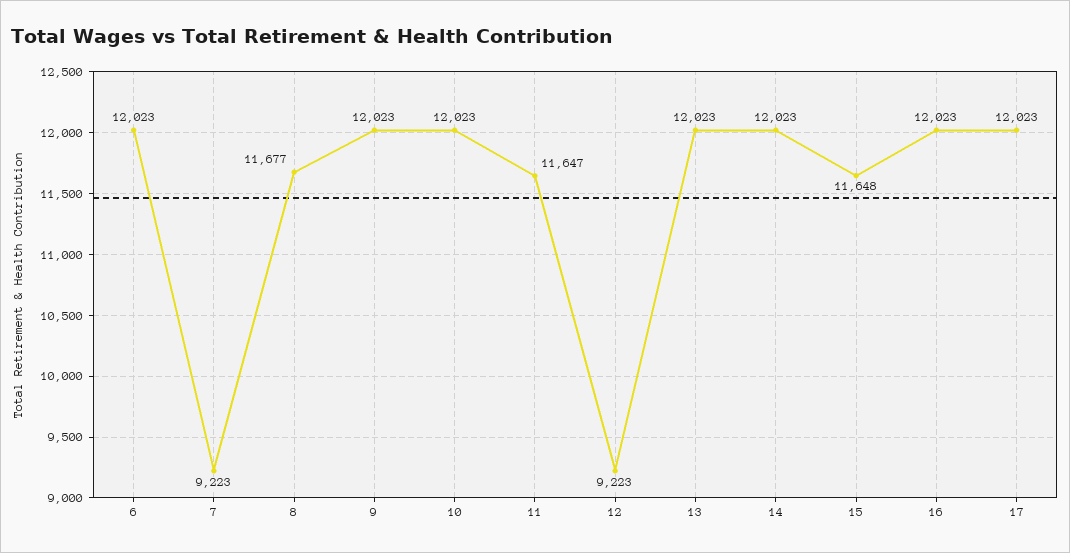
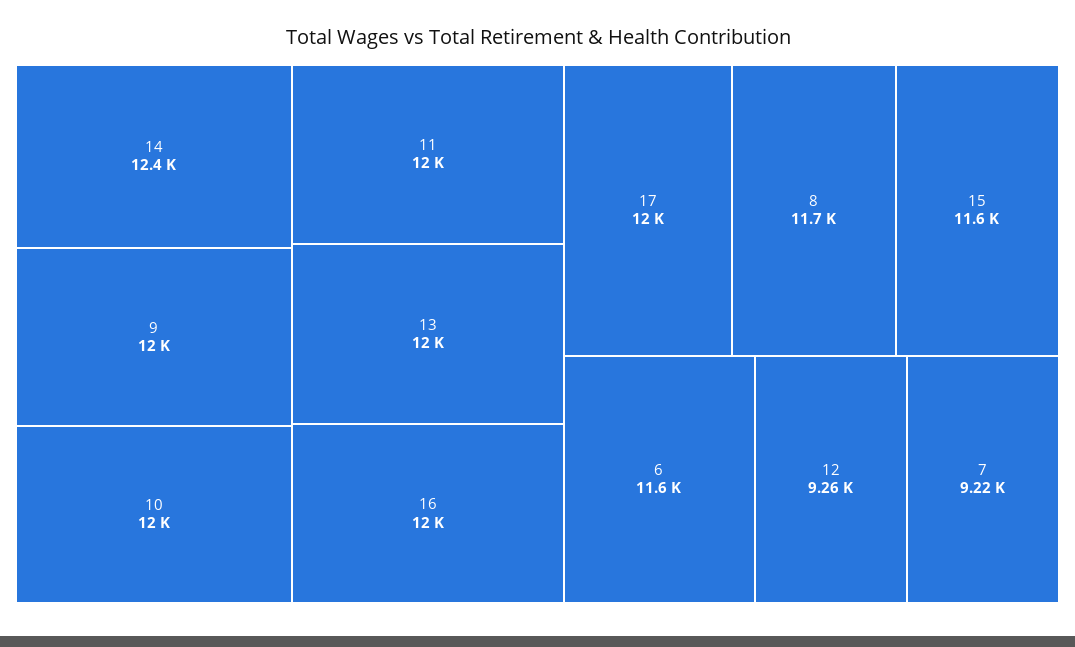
6: 12023 -> 11600
11: 11647 -> 12000
12: 9223 -> 9260
14: 12023 -> 12400

